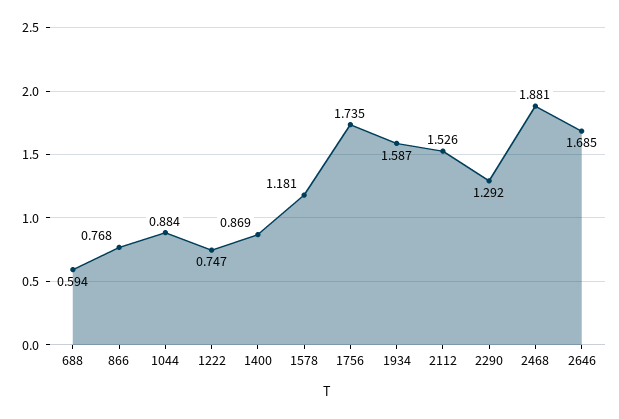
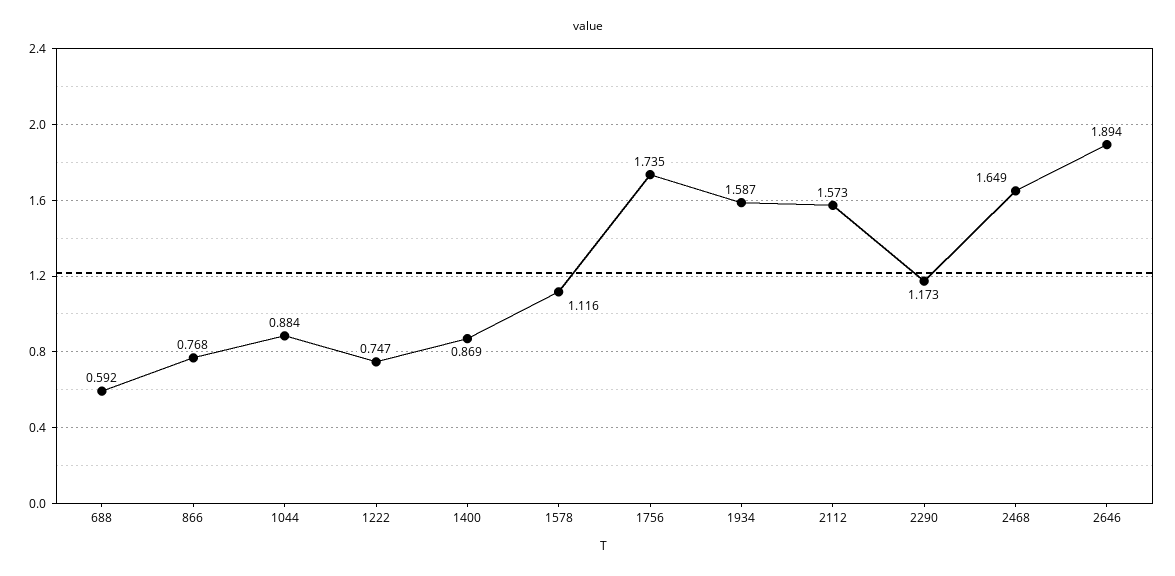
688: 0.594 -> 0.592
1578: 1.181 -> 1.116
2112: 1.526 -> 1.573
2290: 1.292 -> 1.173
2468: 1.881 -> 1.649
2646: 1.685 -> 1.894

